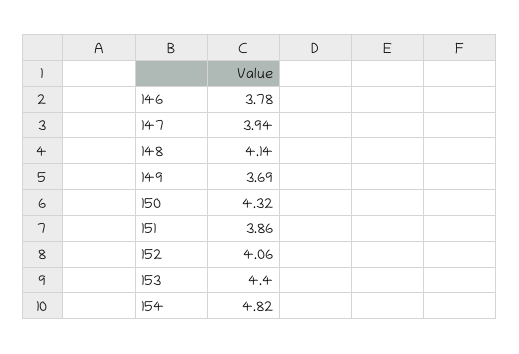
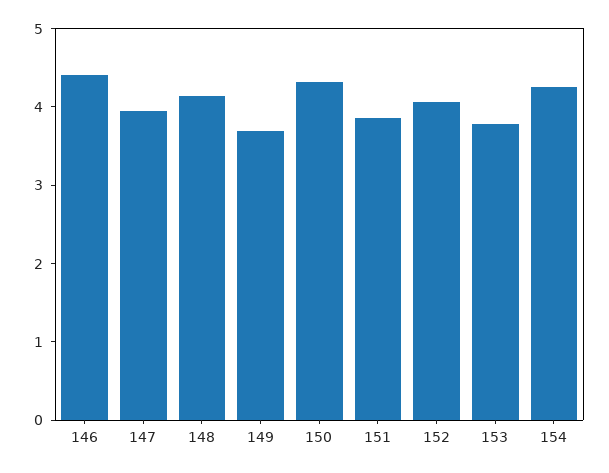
146: 3.78 -> 4.4
153: 4.4 -> 3.8
154: 4.82 -> 4.2

